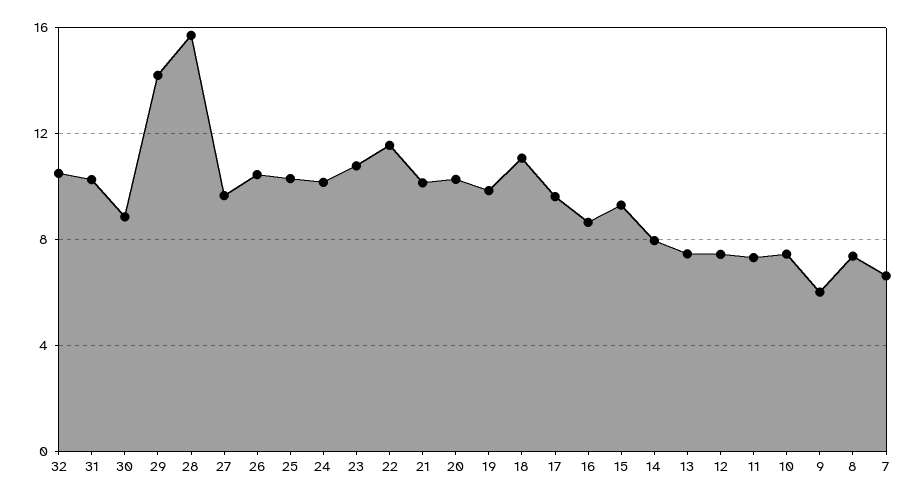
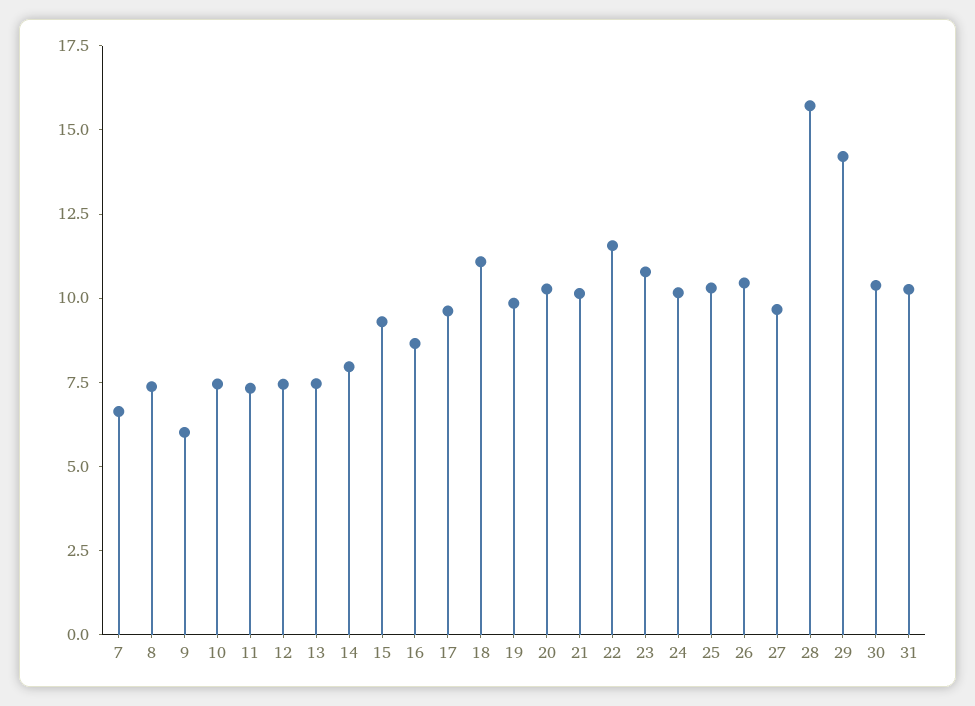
32: 10.5 -> none
30: 9 -> 10.5

